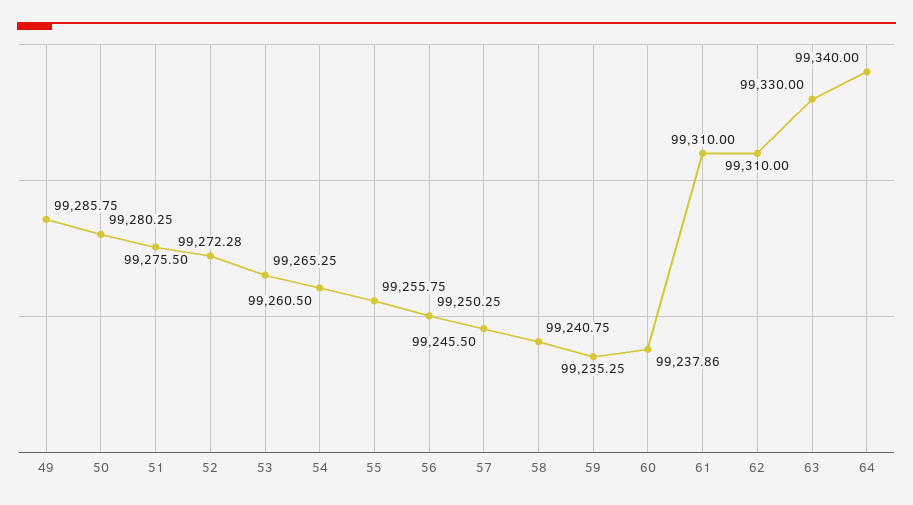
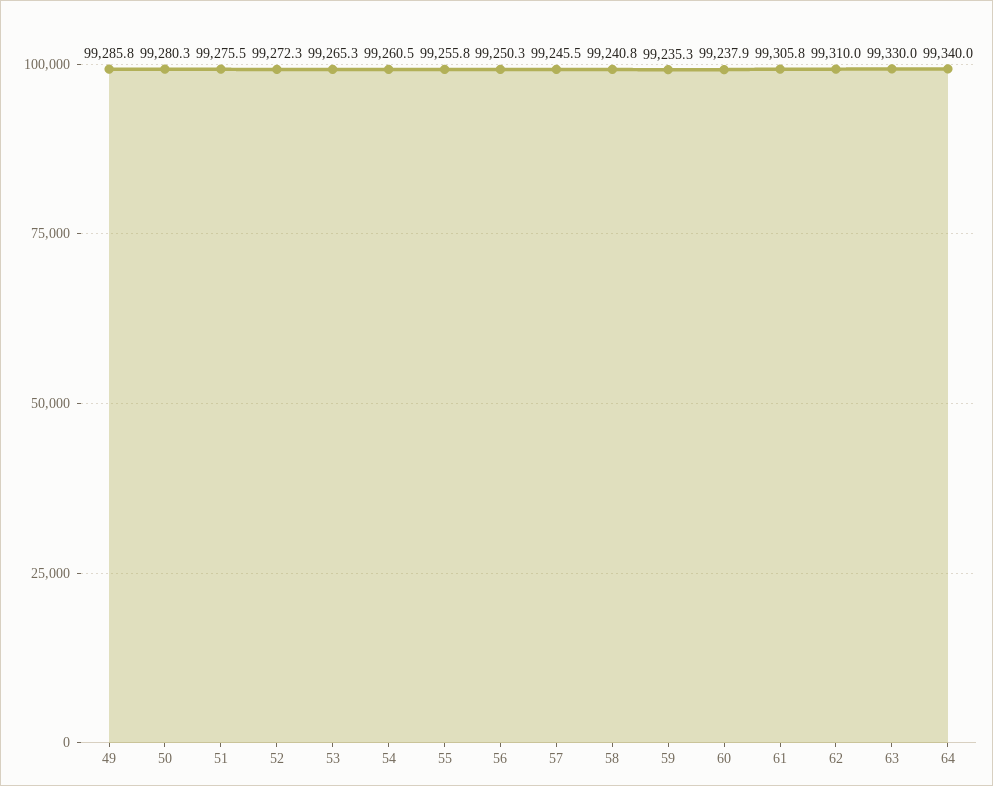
61: 99310 -> 99305.8

